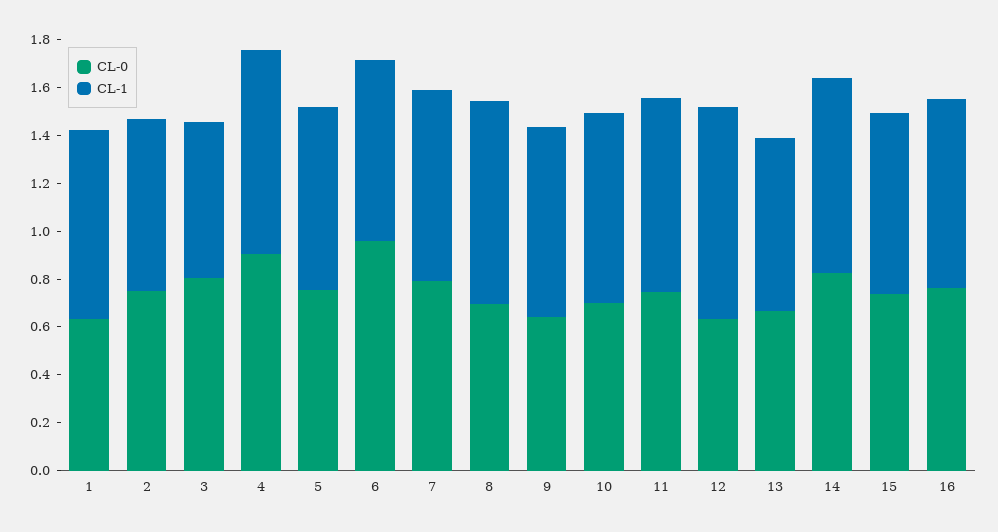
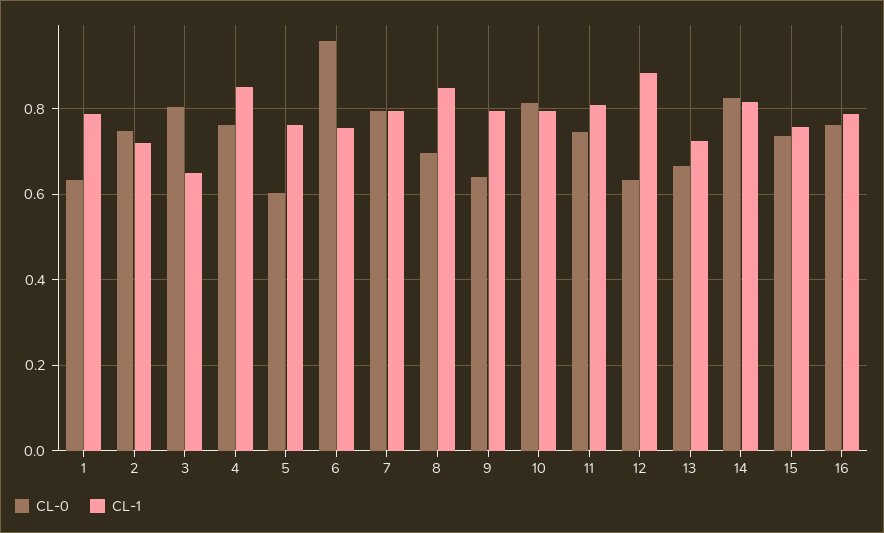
CL-0, 4: 0.9 -> 0.76
CL-0, 5: 0.75 -> 0.6
CL-0, 10: 0.7 -> 0.82

